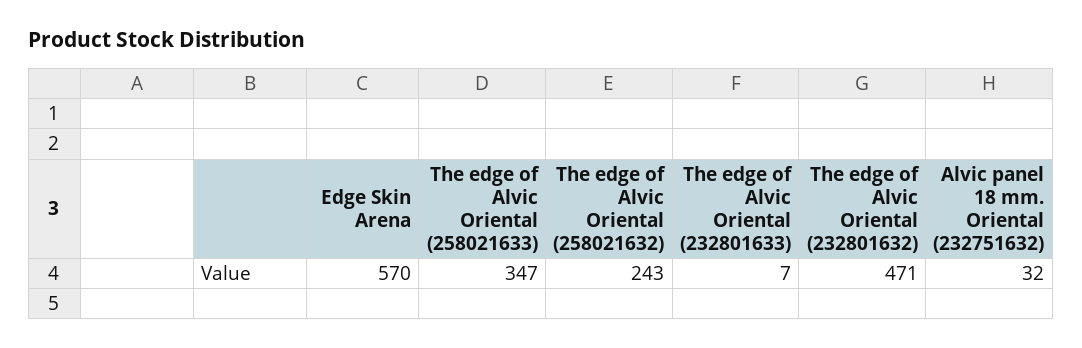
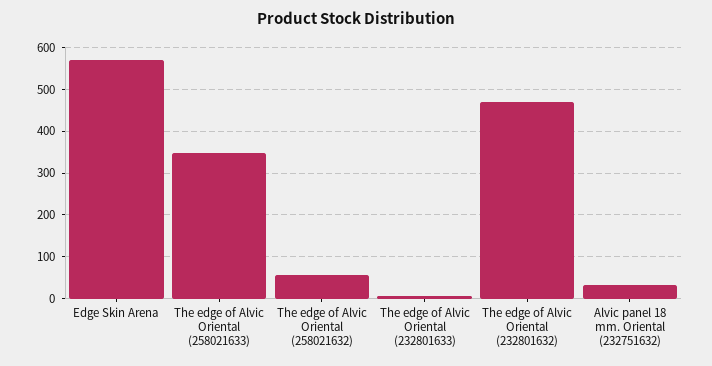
The edge of Alvic Oriental (258021632): 243 -> 60

